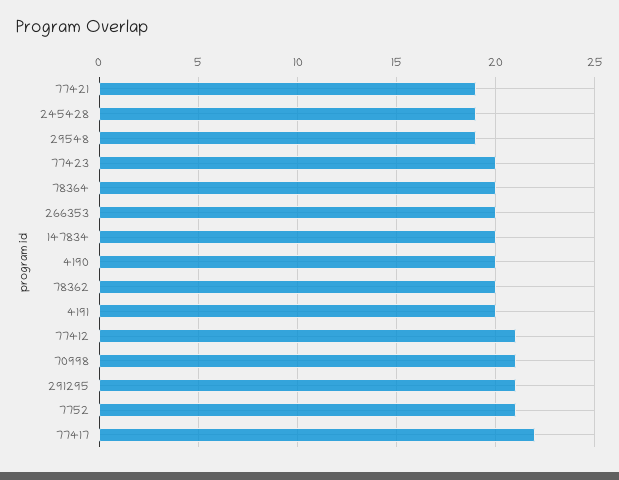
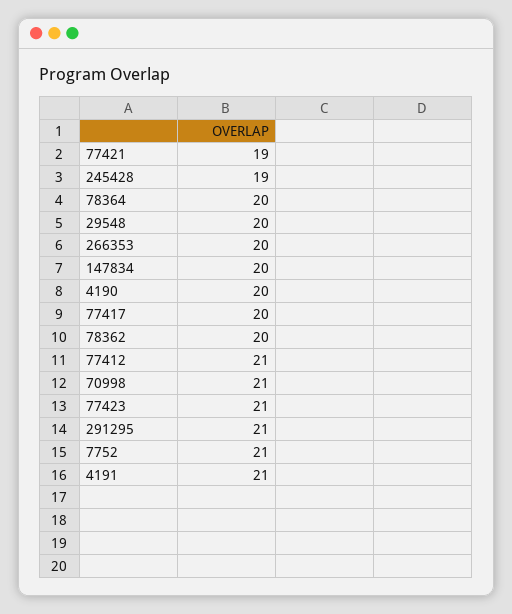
29548: 19 -> 20
77423: 20 -> 21
4191: 20 -> 21
77417: 22 -> 20

